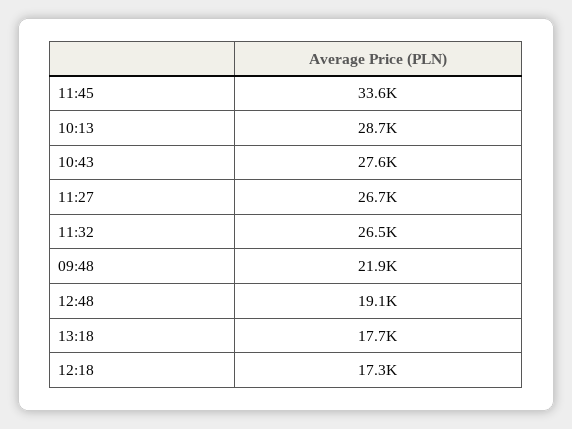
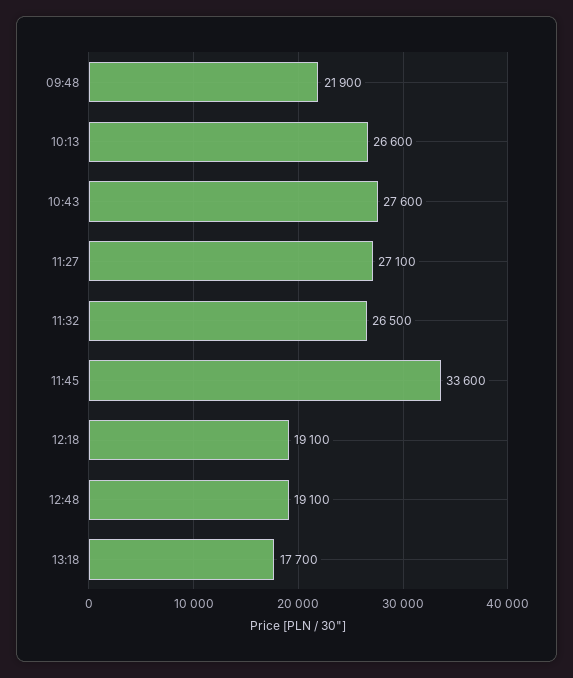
10:13: 28700 -> 26600
11:27: 26700 -> 27100
12:18: 17300 -> 19100

